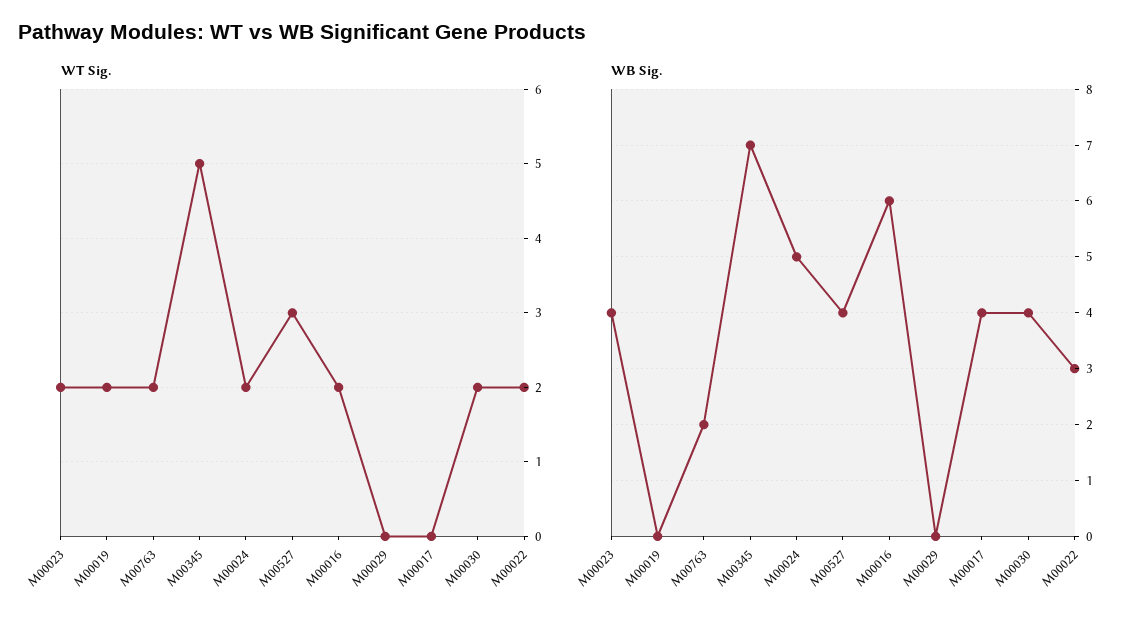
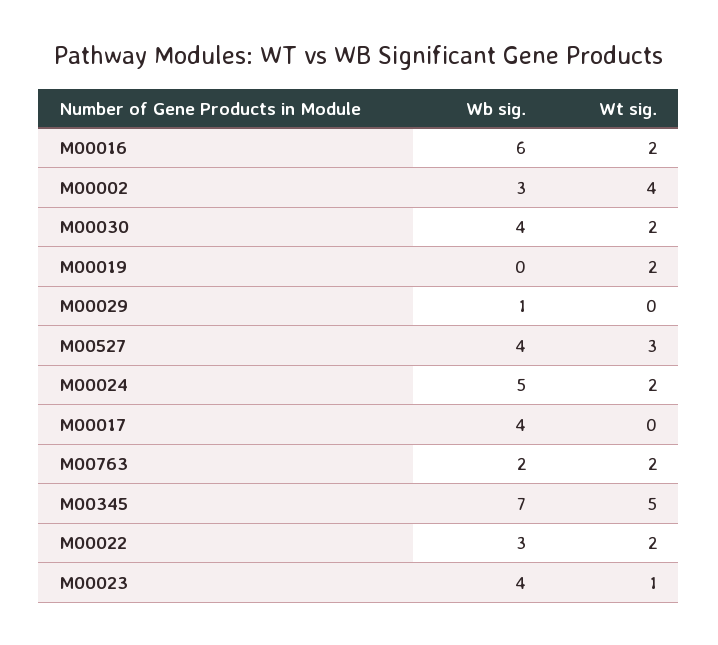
WT Sig., M00023: 2 -> 1
WB Sig., M00029: 0 -> 1
WB Sig., M00002: none -> 3
WT Sig., M00002: none -> 4

